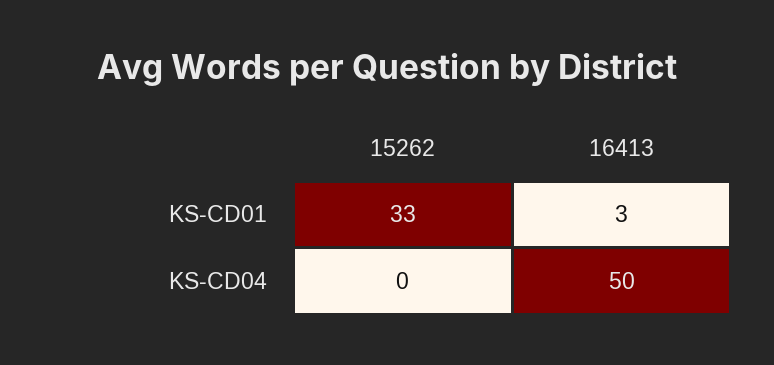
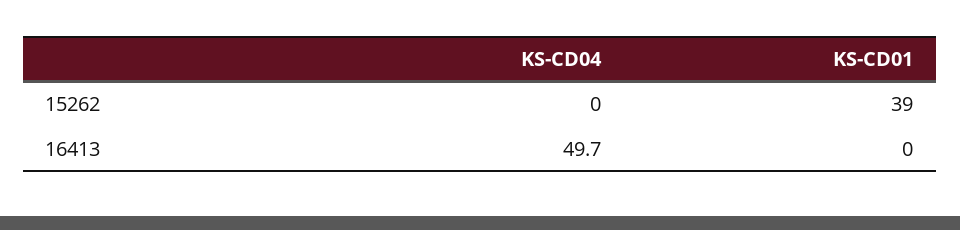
15262, KS-CD01: 33 -> 39
16413, KS-CD01: 3 -> 0

